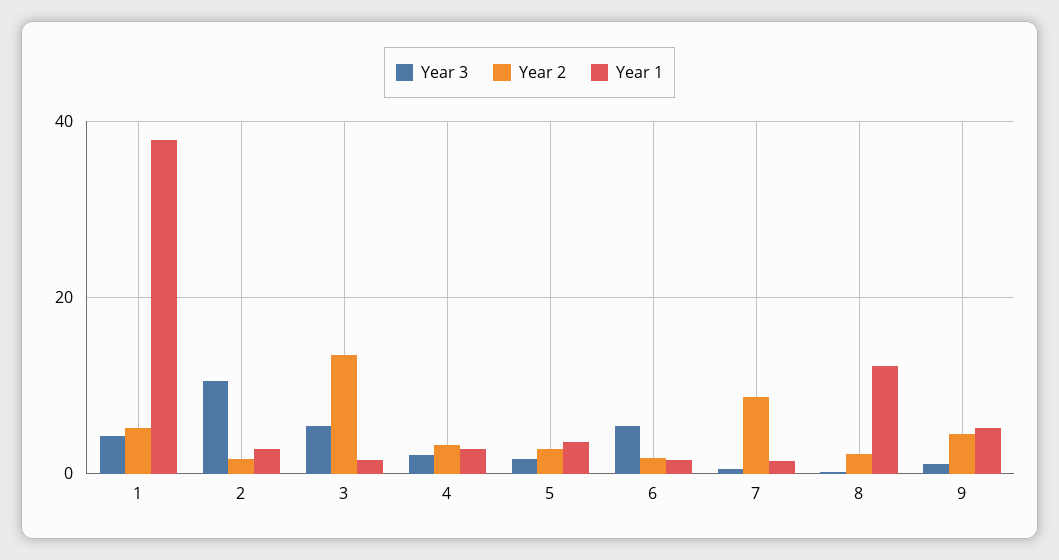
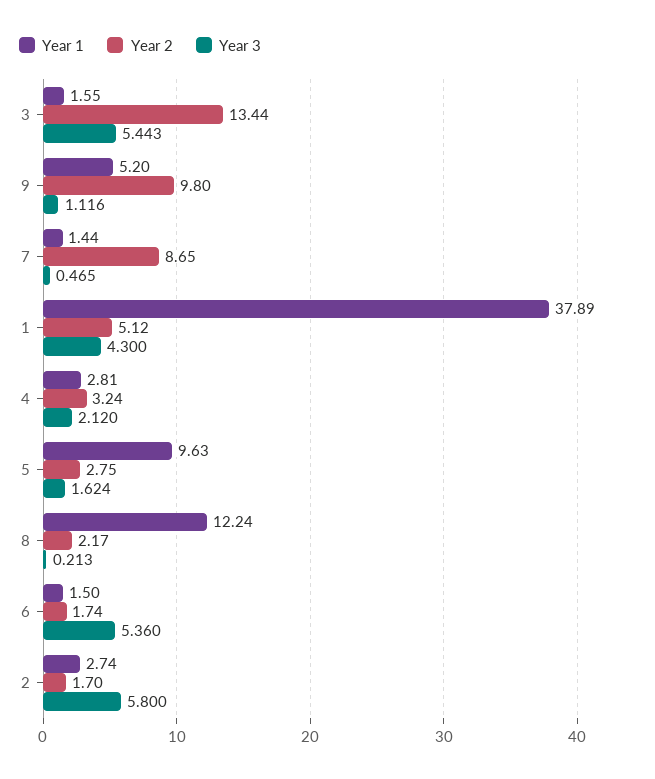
Year 3, 2: 10 -> 5.8
Year 1, 5: 4 -> 9.63
Year 2, 9: 4 -> 9.8

